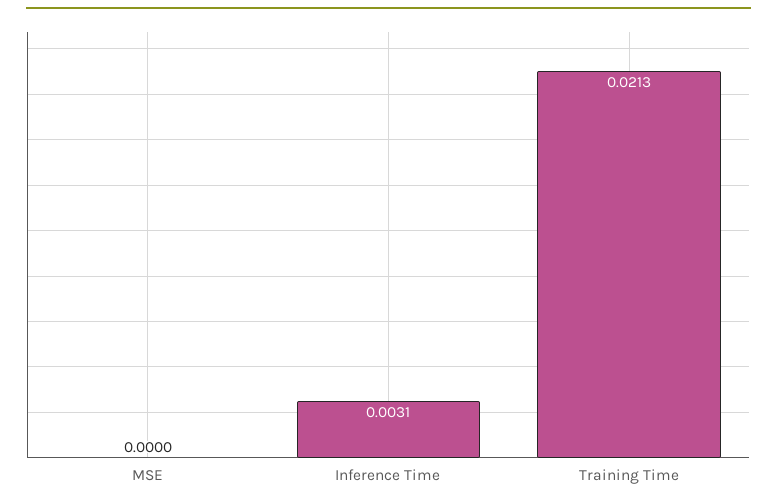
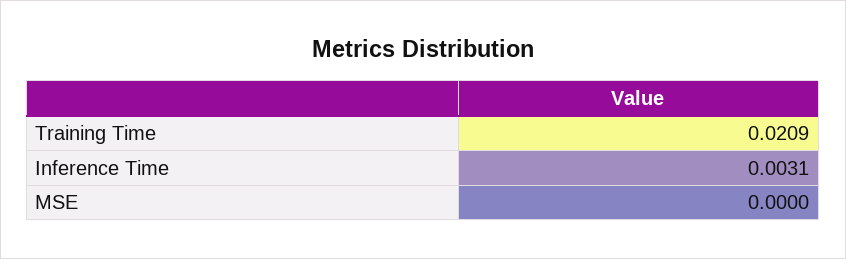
Training Time: 0.0213 -> 0.0209

